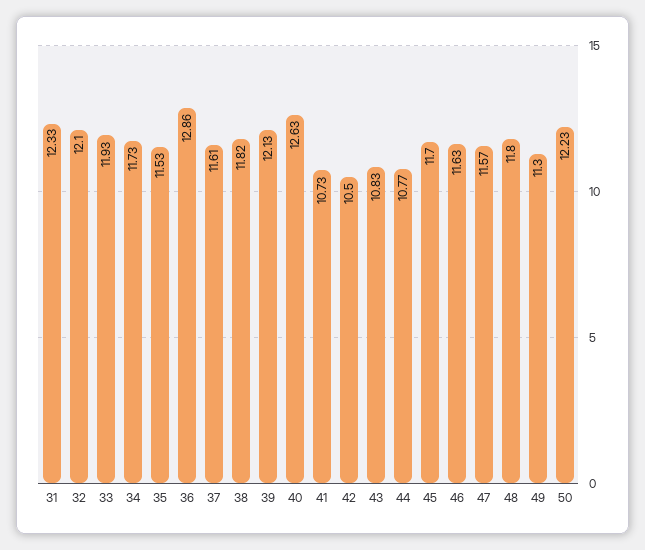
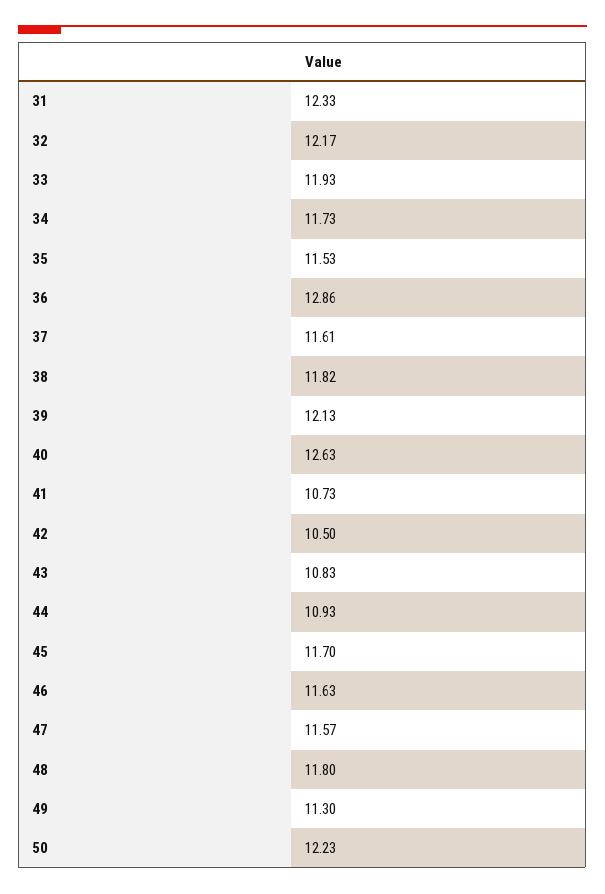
32: 12.1 -> 12.17
44: 10.77 -> 10.93

